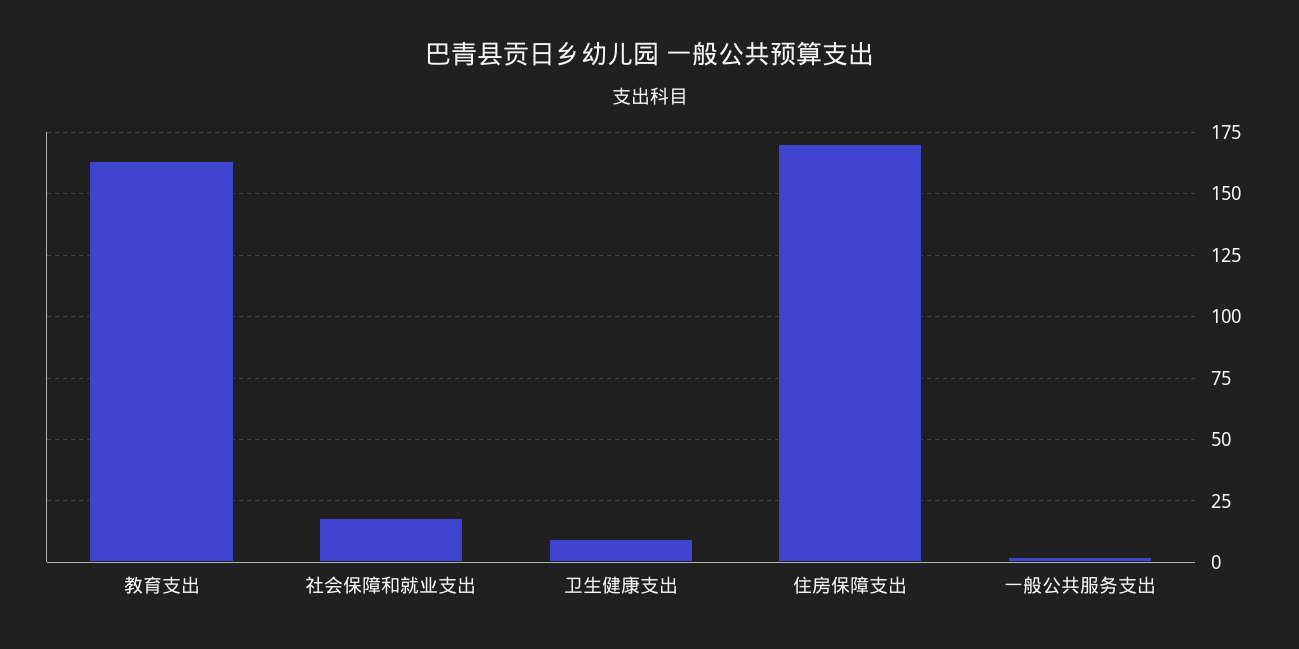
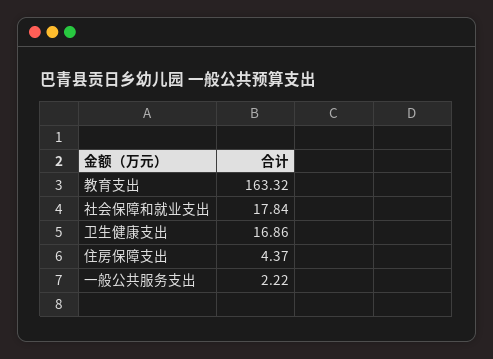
卫生健康支出: 10 -> 16.86
住房保障支出: 170 -> 4.37

